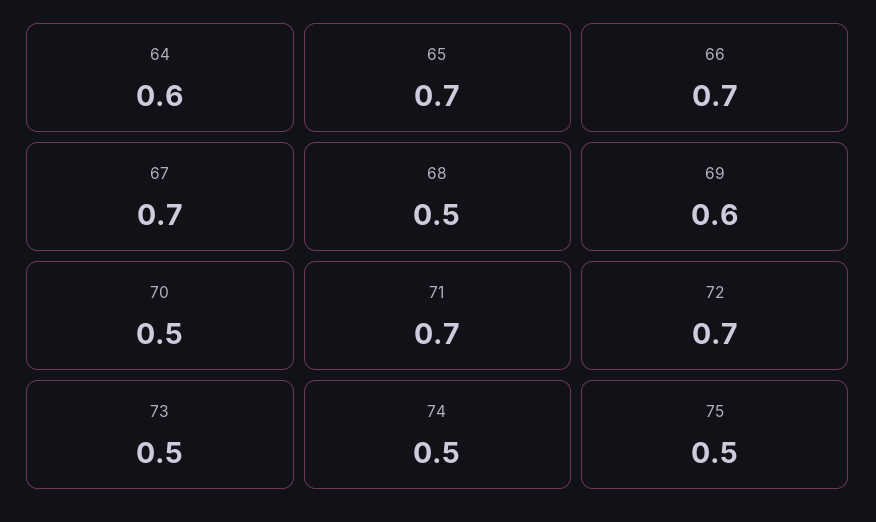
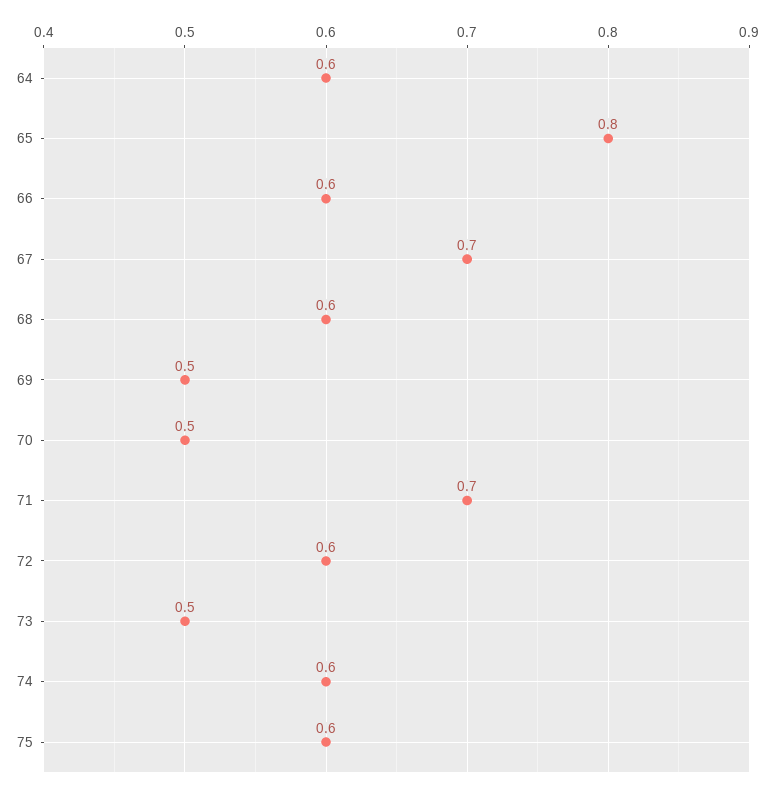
65: 0.7 -> 0.8
66: 0.7 -> 0.6
68: 0.5 -> 0.6
69: 0.6 -> 0.5
72: 0.7 -> 0.6
74: 0.5 -> 0.6
75: 0.5 -> 0.6

